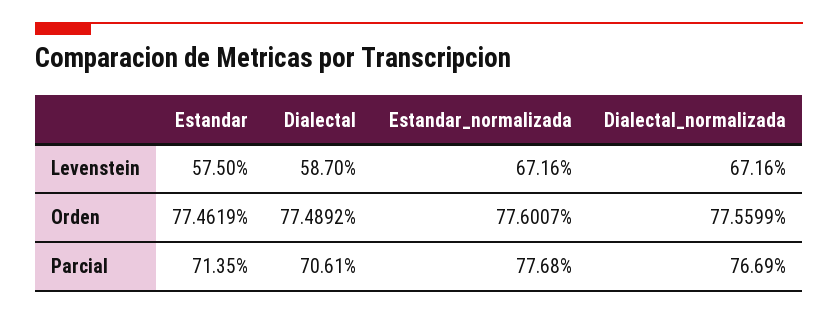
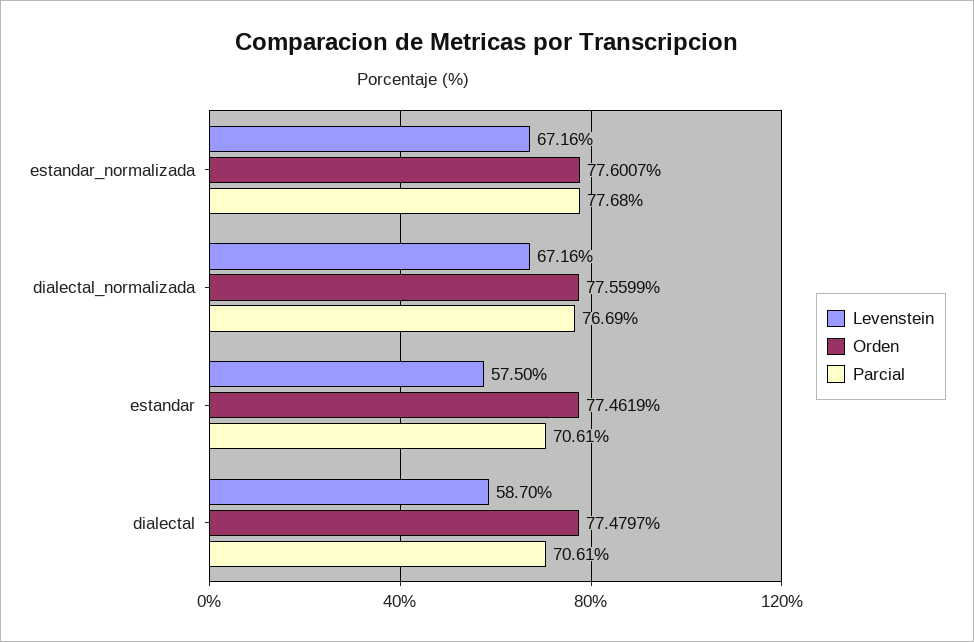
Orden, Dialectal: 77.4892 -> 77.4797
Parcial, Estandar: 71.35 -> 70.61

